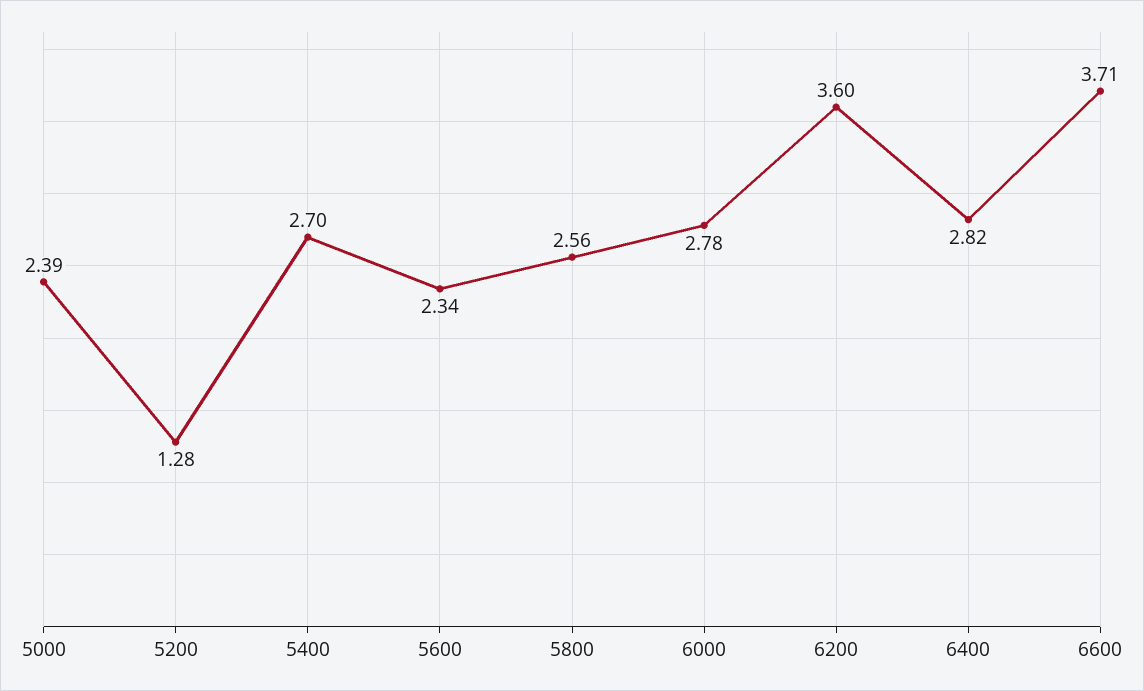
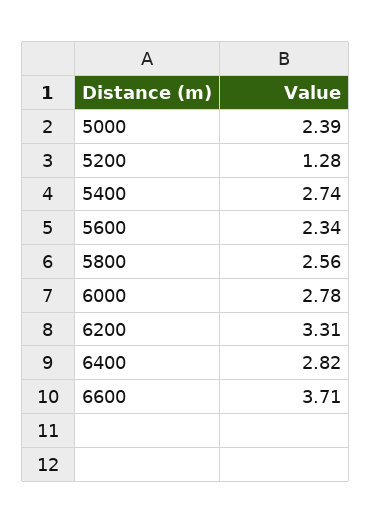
5400: 2.7 -> 2.74
6200: 3.6 -> 3.31

